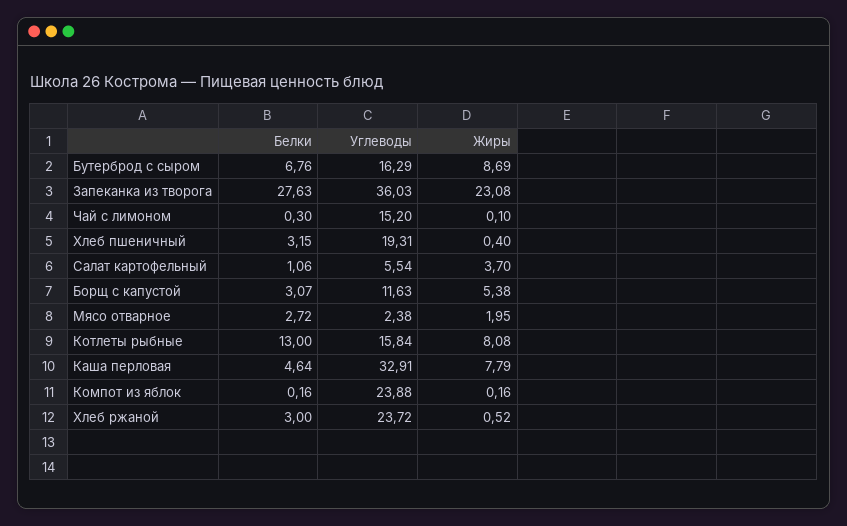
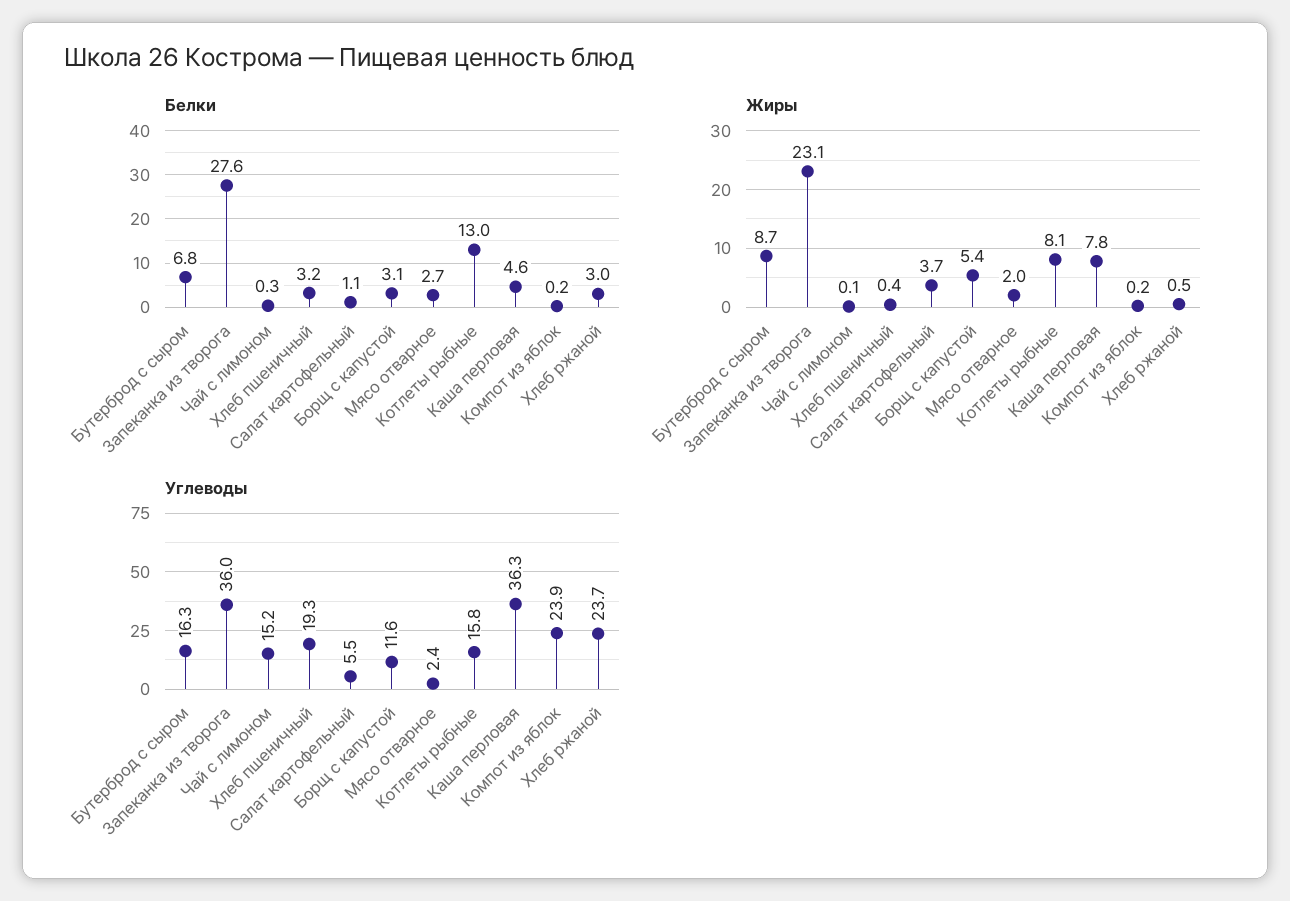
Углеводы, Каша перловая: 32.91 -> 36.3

